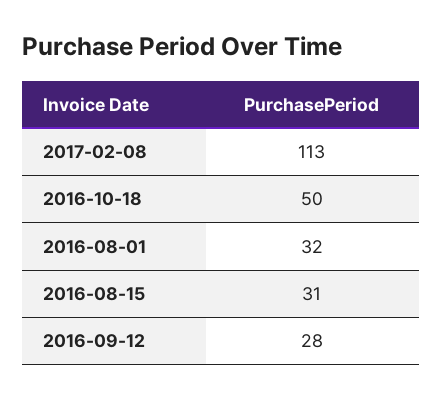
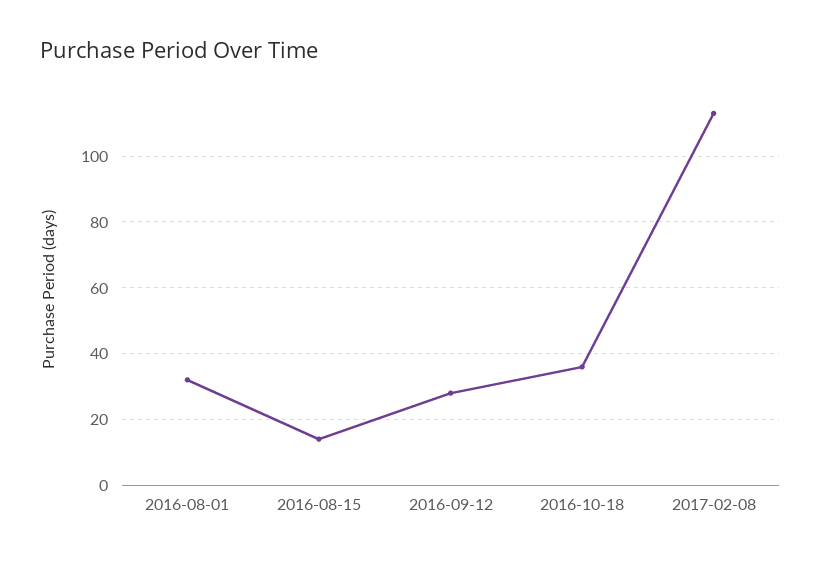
2016-10-18: 50 -> 35
2016-08-15: 31 -> 15

